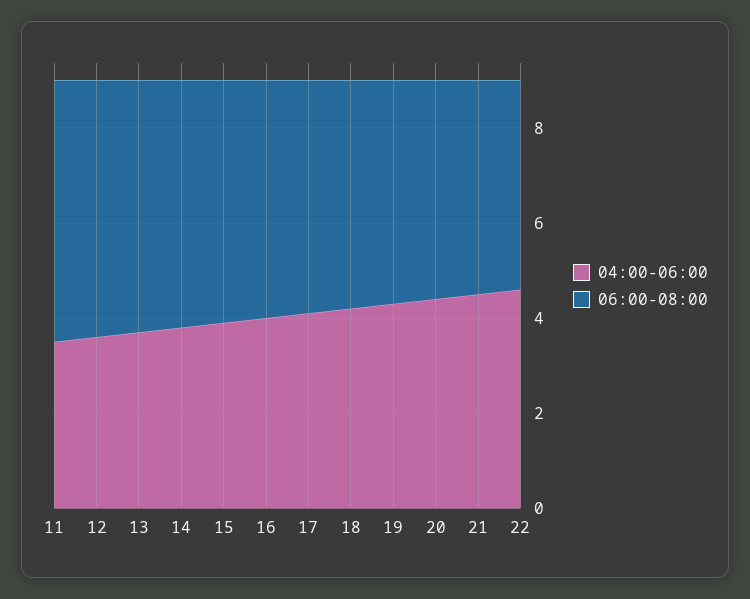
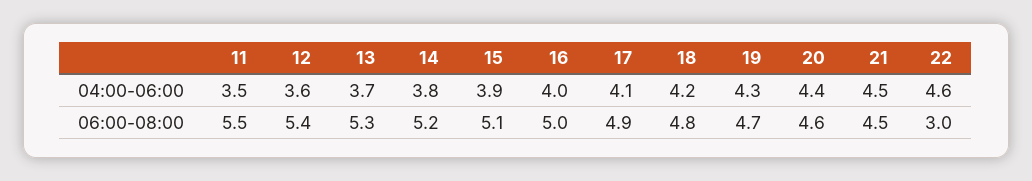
06:00-08:00, 22: 4.5 -> 3

